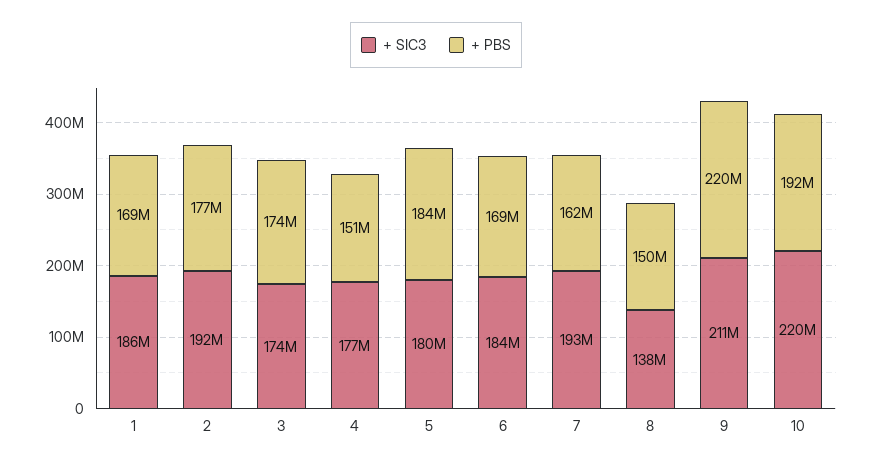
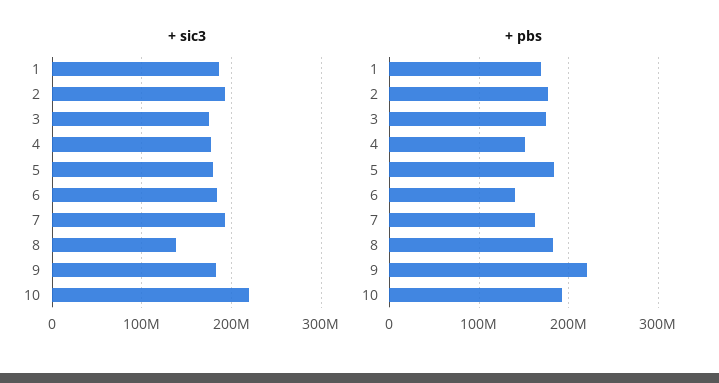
+ PBS, 6: 169000000 -> 140000000
+ PBS, 8: 150000000 -> 180000000
+ SIC3, 9: 211000000 -> 180000000

